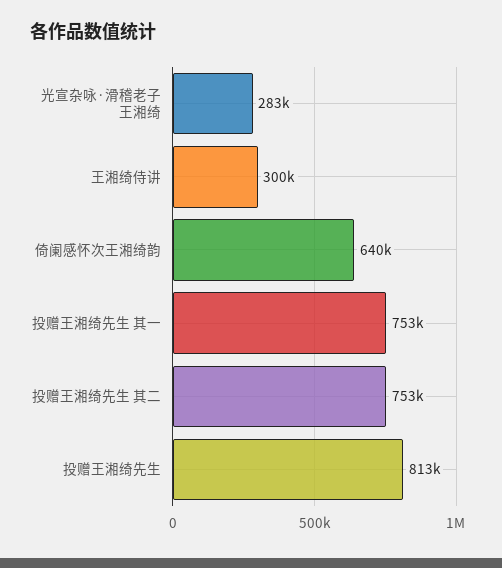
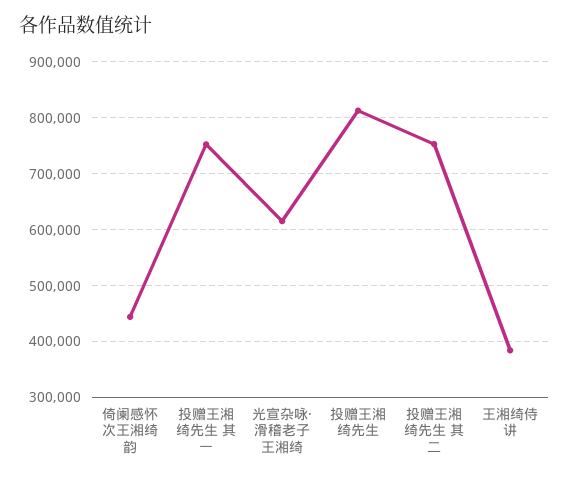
光宣杂咏·滑稽老子王湘绮: 283000 -> 620000
王湘绮侍讲: 300000 -> 380000
倚阑感怀次王湘绮韵: 640000 -> 440000

